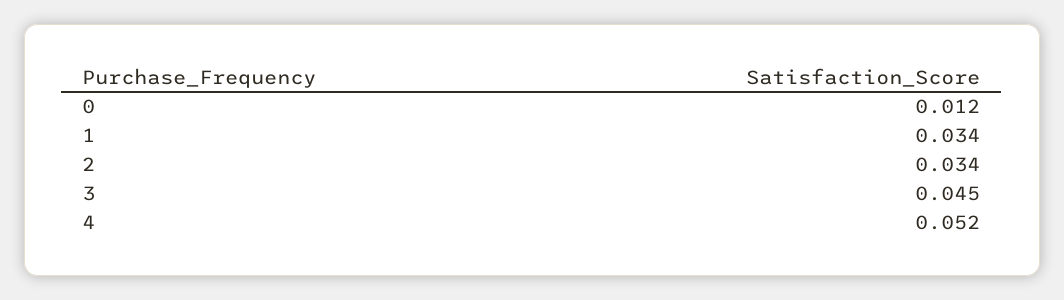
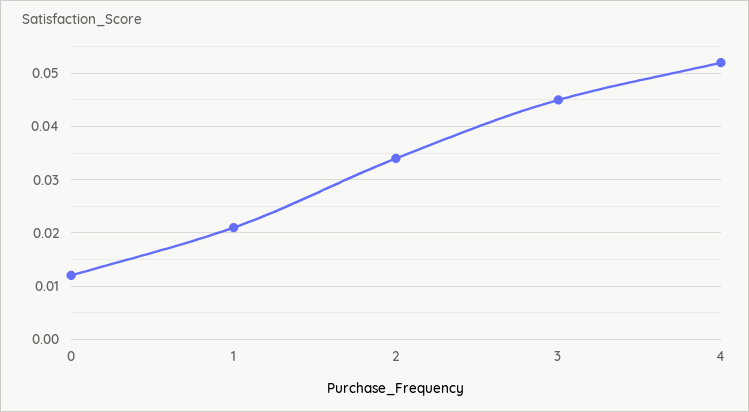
1: 0.034 -> 0.02

